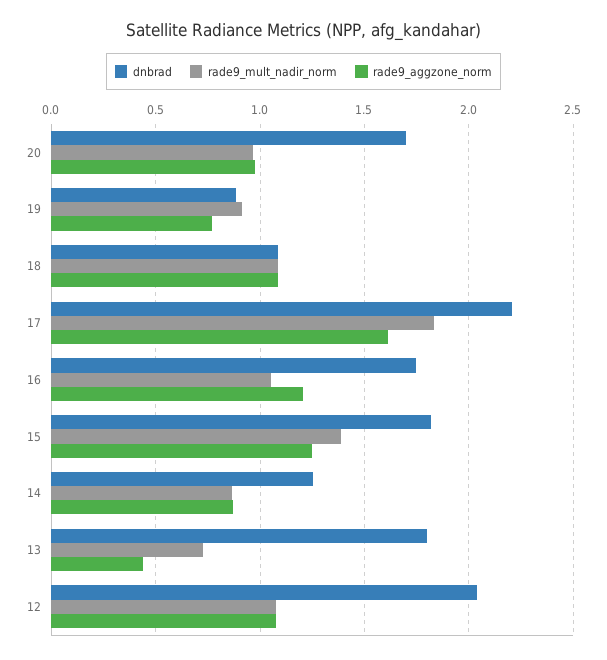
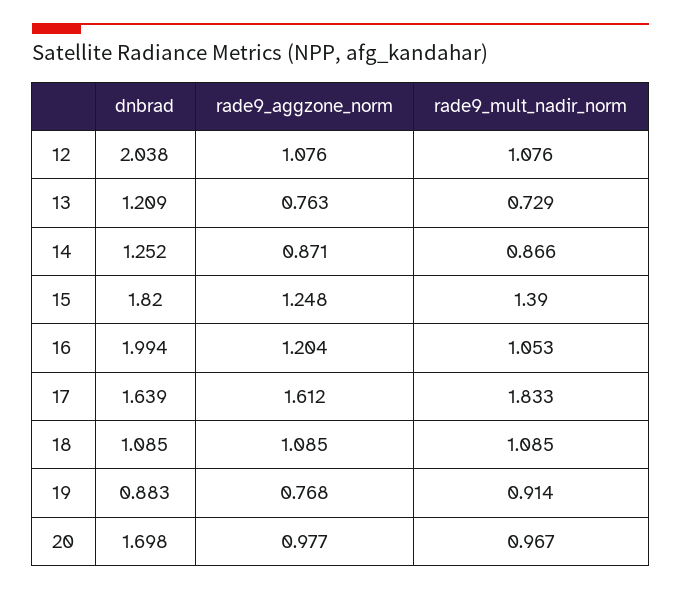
dnbrad, 17: 2.2 -> 1.639
dnbrad, 16: 1.75 -> 1.994
dnbrad, 13: 1.8 -> 1.209
rade9_aggzone_norm, 13: 0.45 -> 0.763

